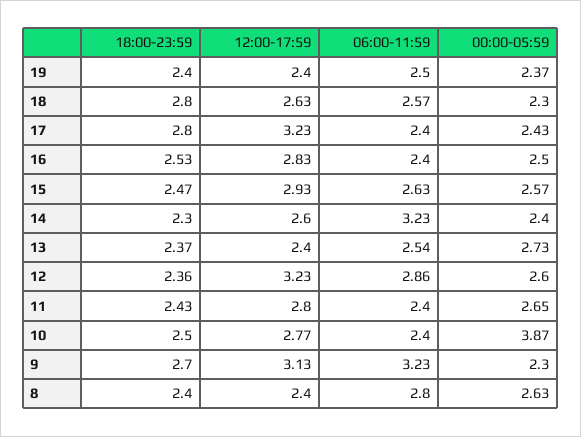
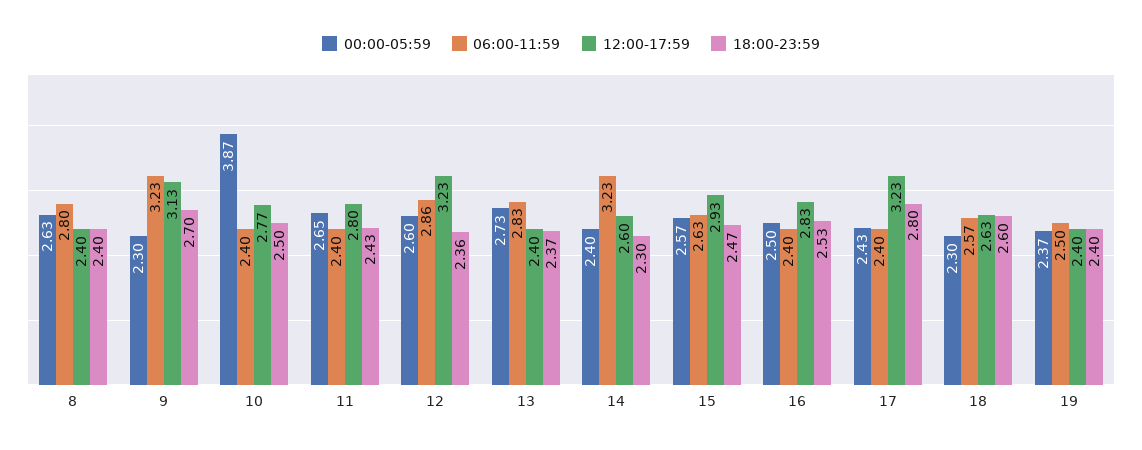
18:00-23:59, 18: 2.8 -> 2.6
06:00-11:59, 13: 2.54 -> 2.83

